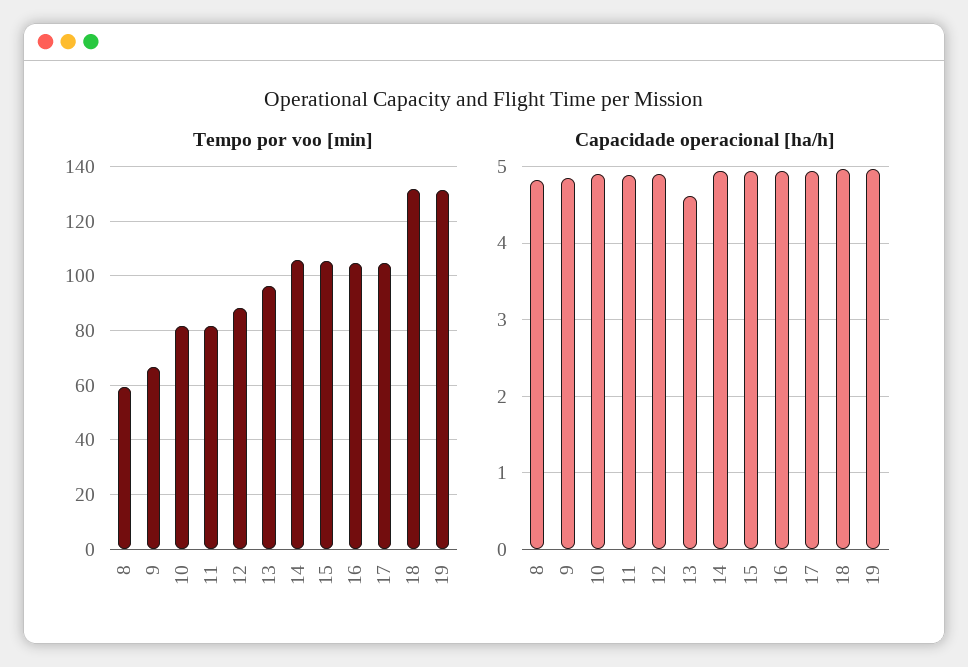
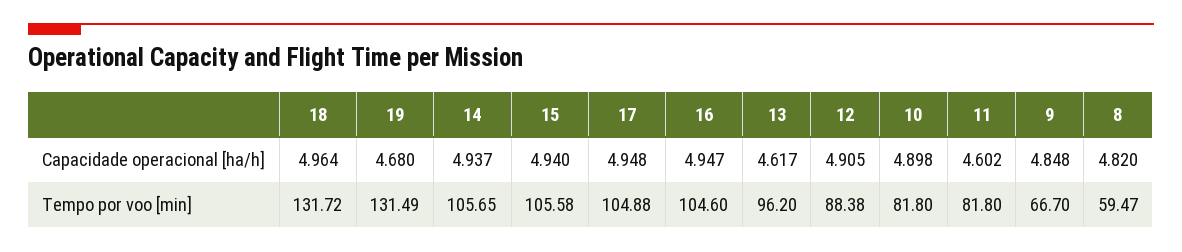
Capacidade operacional [ha/h], 11: 4.9 -> 4.602
Capacidade operacional [ha/h], 19: 5 -> 4.68

